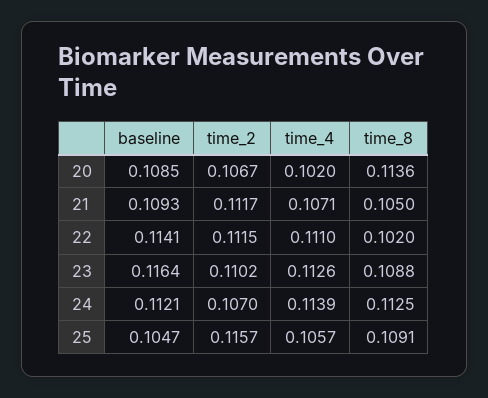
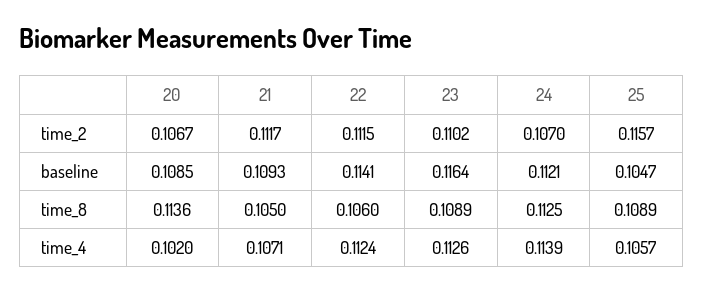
time_4, 22: 0.111 -> 0.1124
time_8, 22: 0.102 -> 0.106
time_8, 23: 0.1088 -> 0.1089
time_8, 25: 0.1091 -> 0.1089

